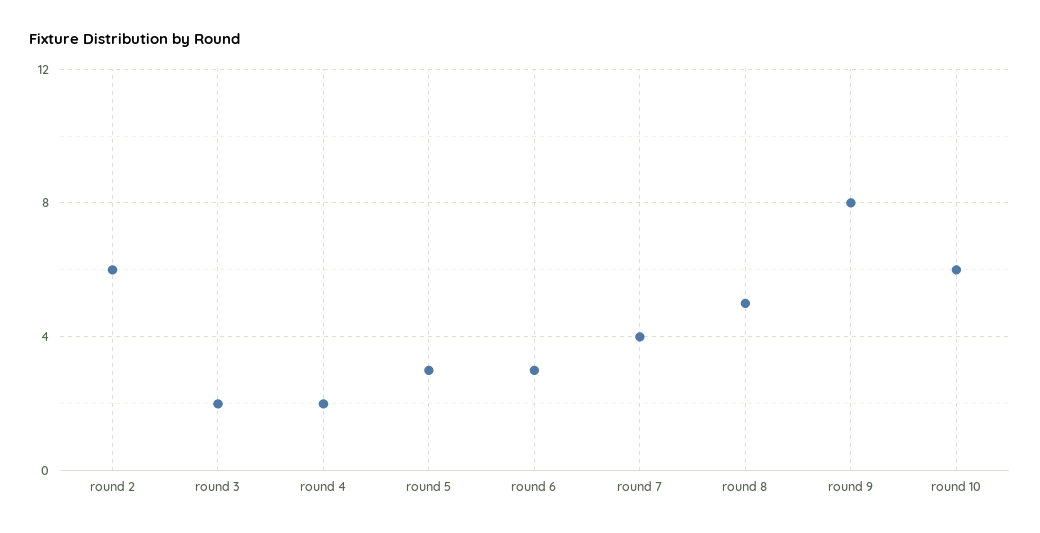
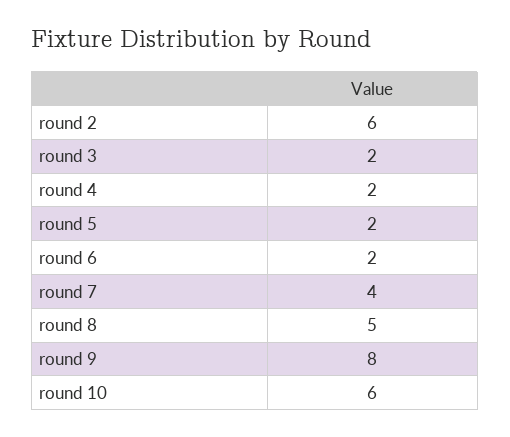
round 5: 3 -> 2
round 6: 3 -> 2

